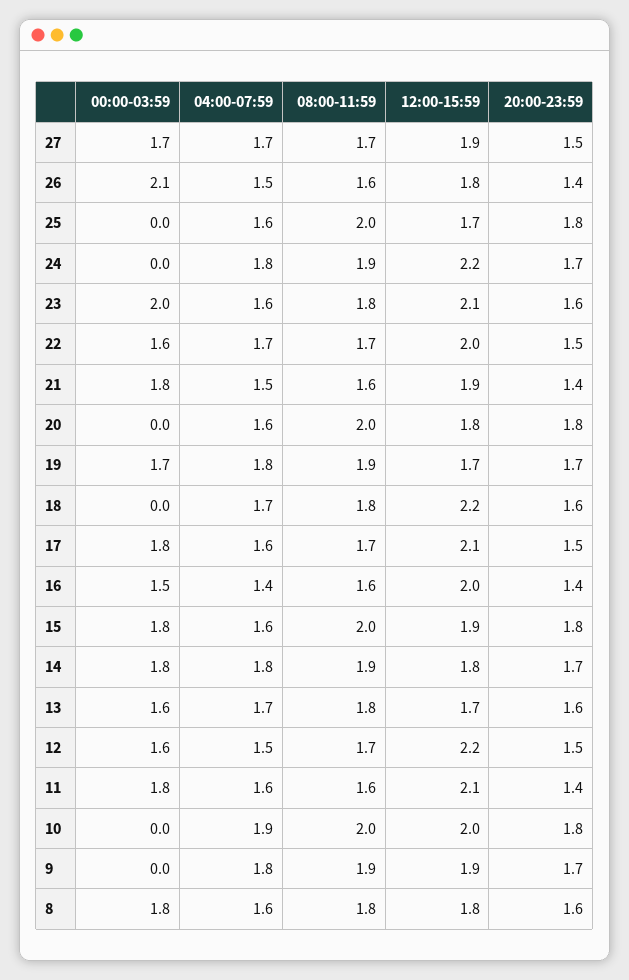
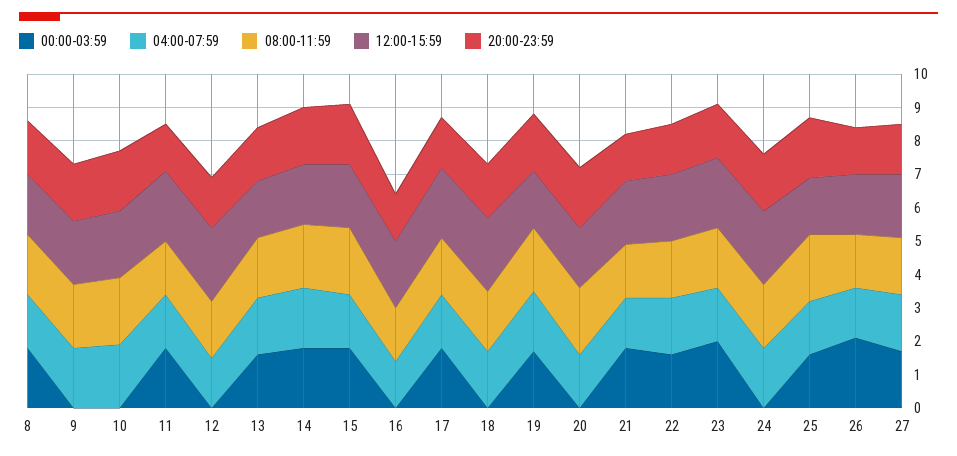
00:00-03:59, 25: 0 -> 1.5
00:00-03:59, 16: 1.5 -> 0
00:00-03:59, 12: 1.6 -> 0

